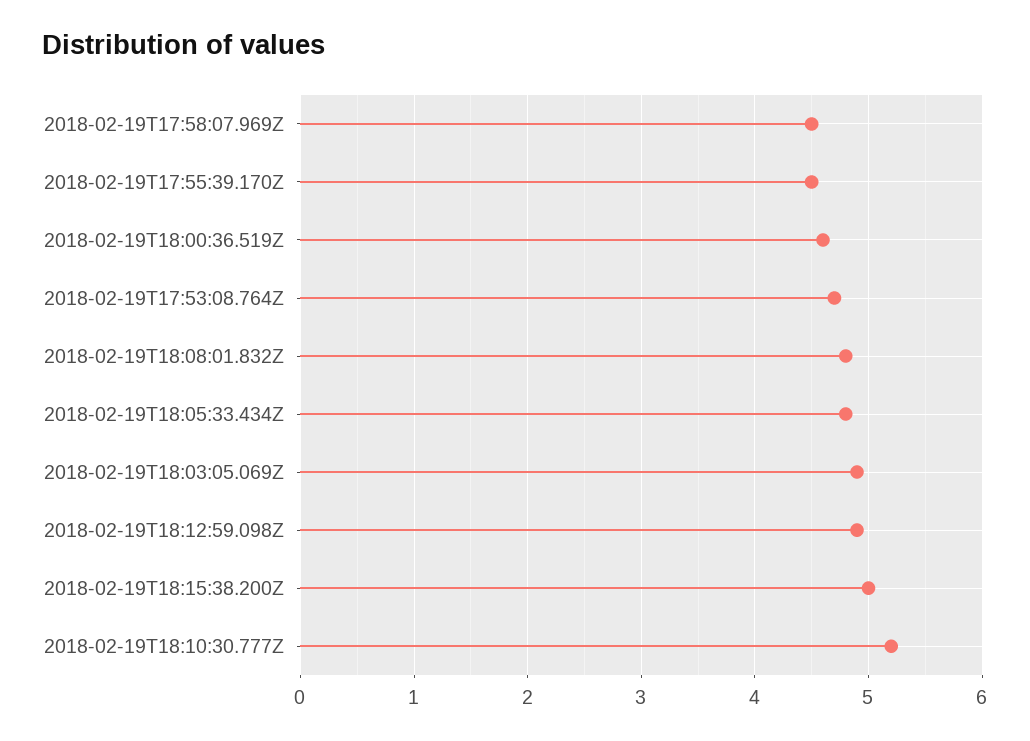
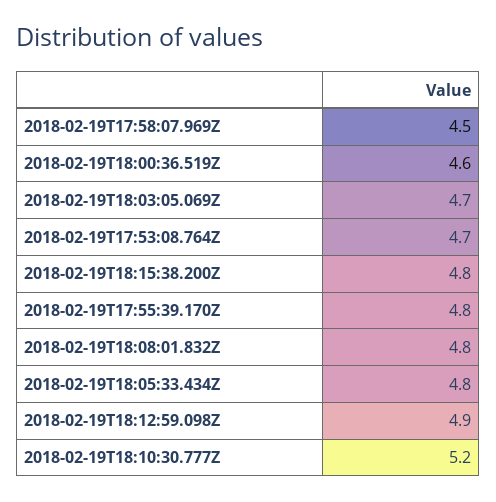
2018-02-19T17:55:39.170Z: 4.5 -> 4.8
2018-02-19T18:03:05.069Z: 4.9 -> 4.7
2018-02-19T18:15:38.200Z: 5 -> 4.8

